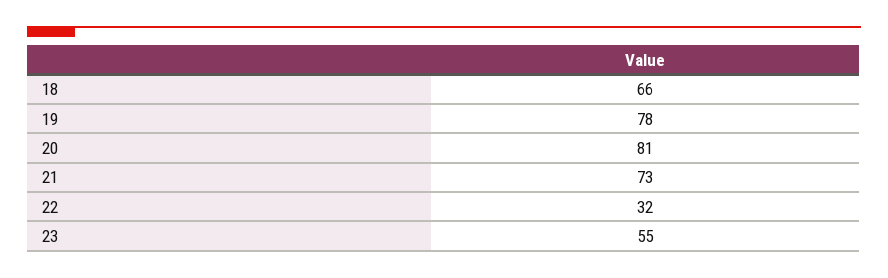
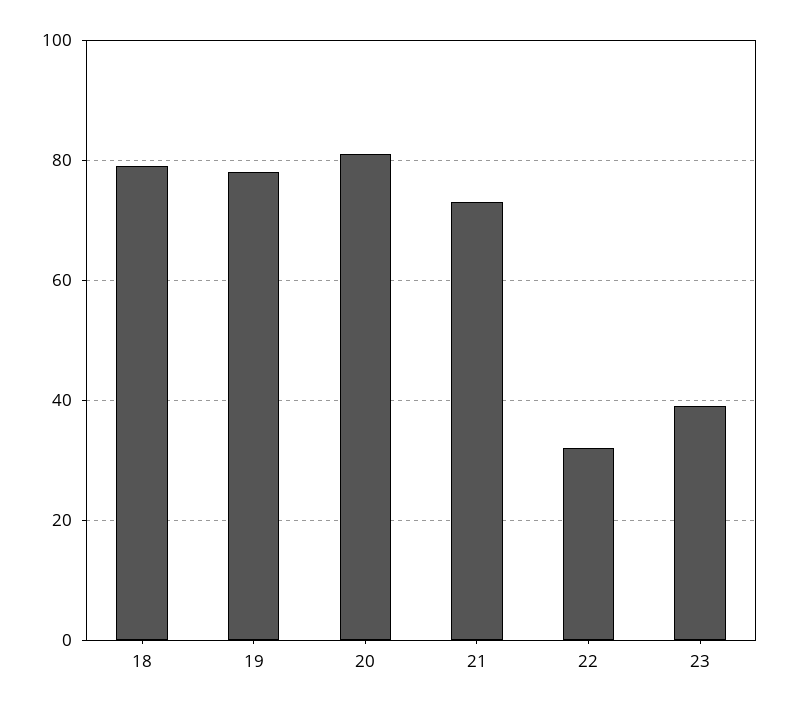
18: 66 -> 80
23: 55 -> 40

